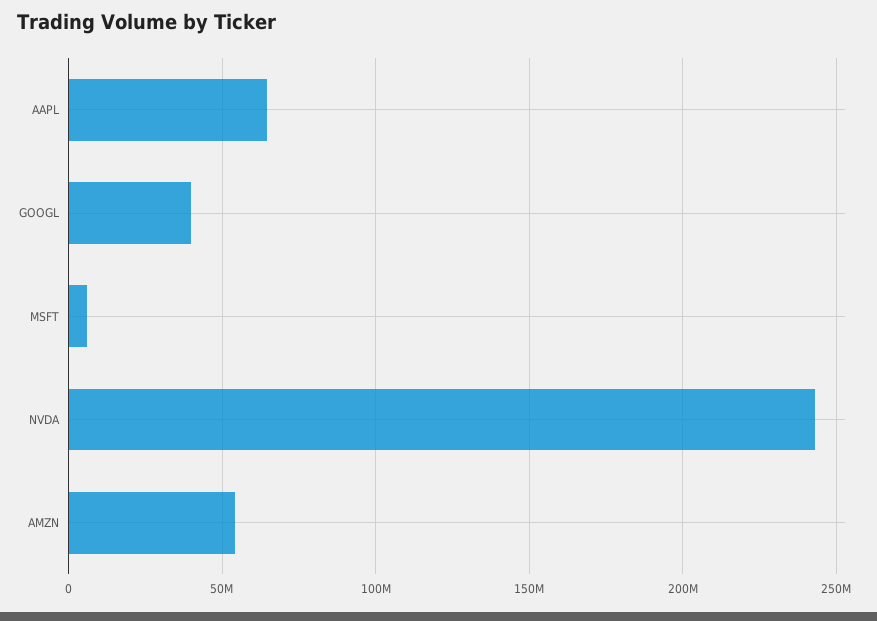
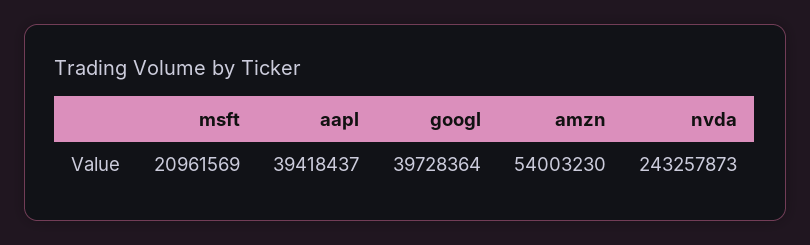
AAPL: 65000000 -> 39418437
MSFT: 5000000 -> 20961569

